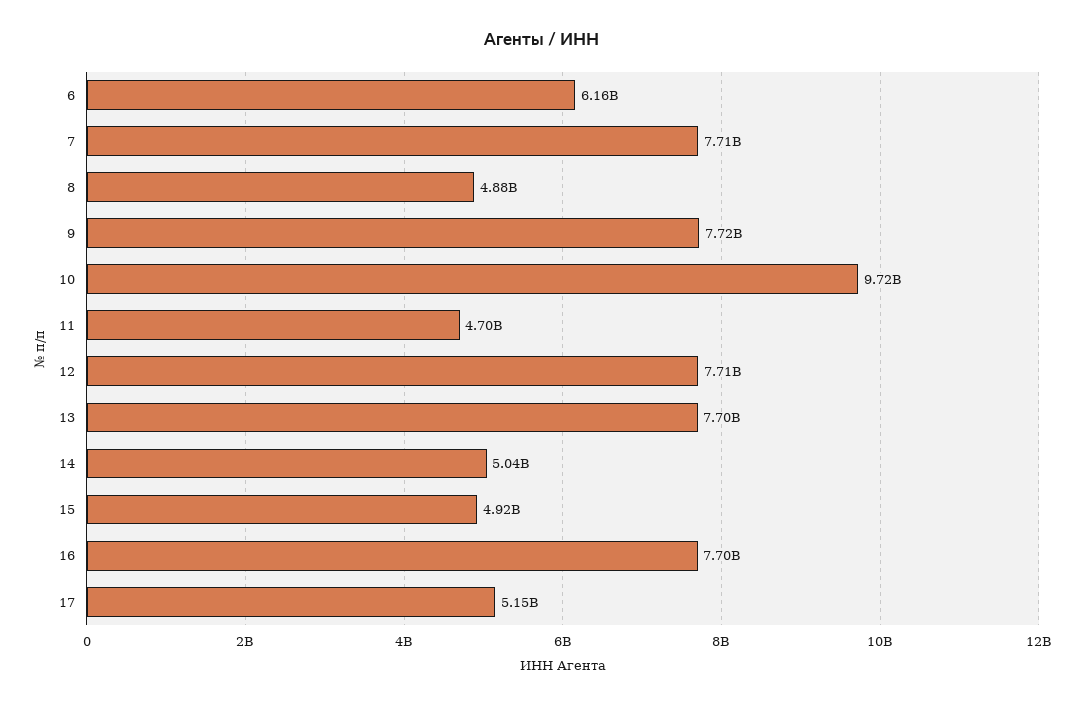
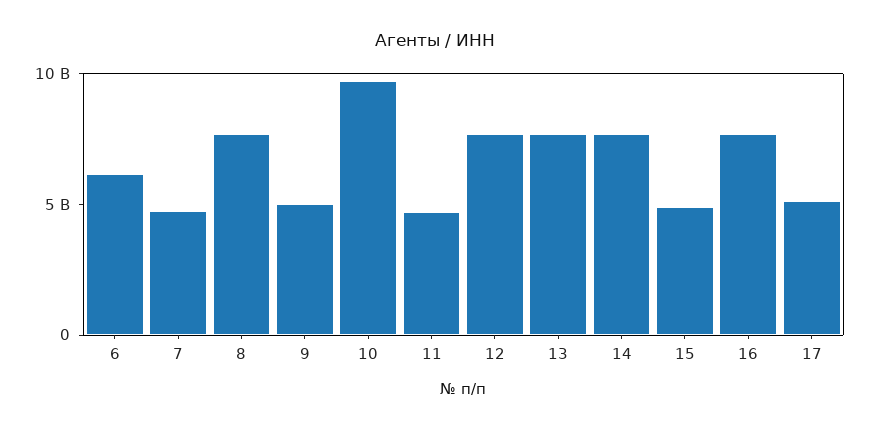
7: 7710000000 -> 5000000000
8: 4880000000 -> 8000000000
9: 7720000000 -> 5000000000
14: 5040000000 -> 8000000000

